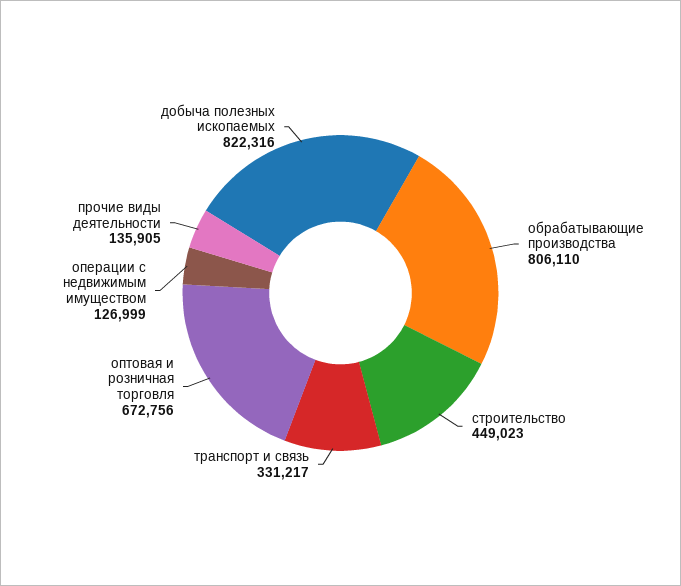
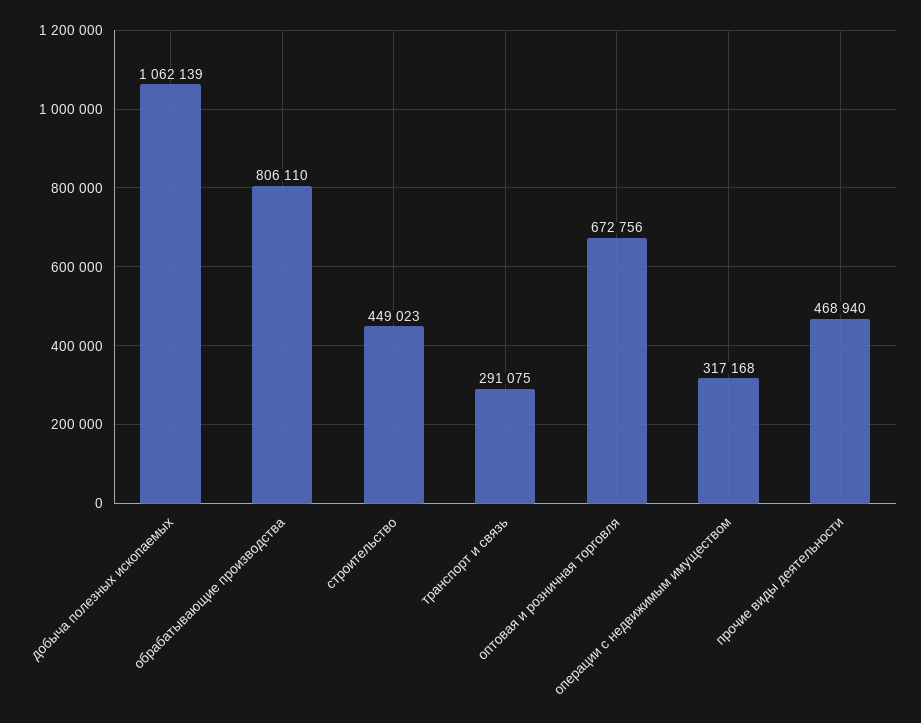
транспорт и связь: 331217 -> 291075
операции с недвижимым имуществом: 126999 -> 317168
прочие виды деятельности: 135905 -> 468940
добыча полезных ископаемых: 822316 -> 1062139

